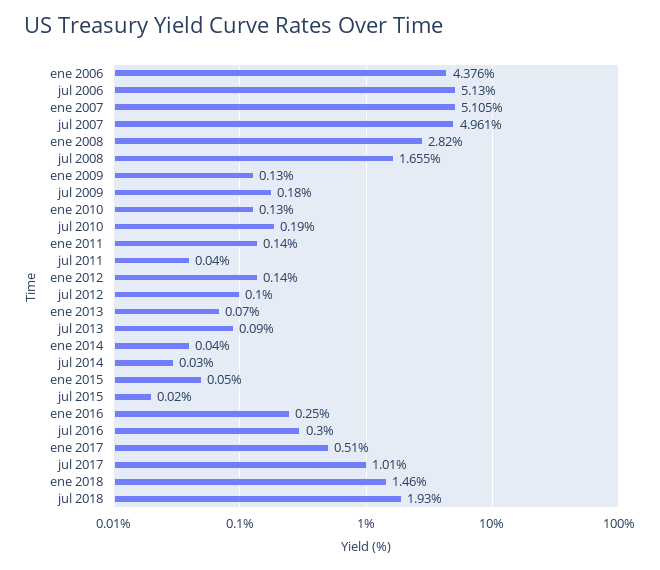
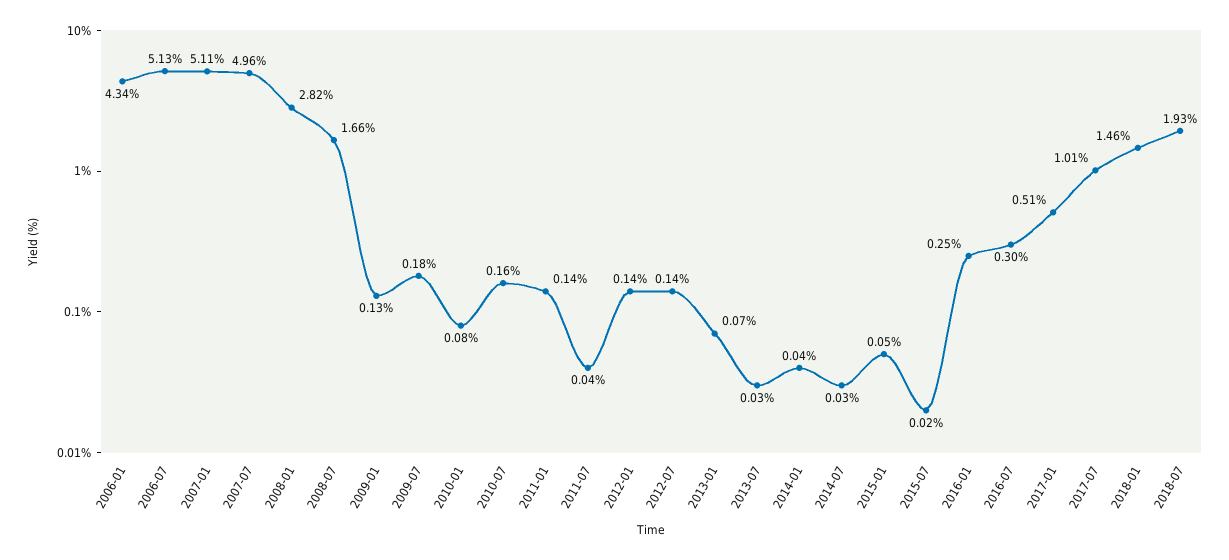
ene 2006: 4.376 -> 4.34
ene 2010: 0.13 -> 0.08
jul 2010: 0.19 -> 0.16
jul 2012: 0.1 -> 0.14
jul 2013: 0.09 -> 0.03

